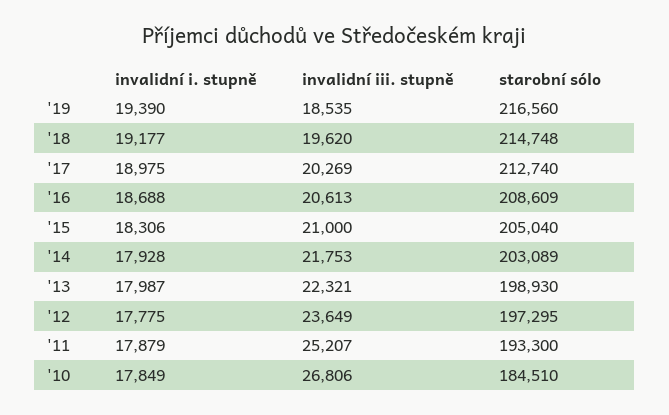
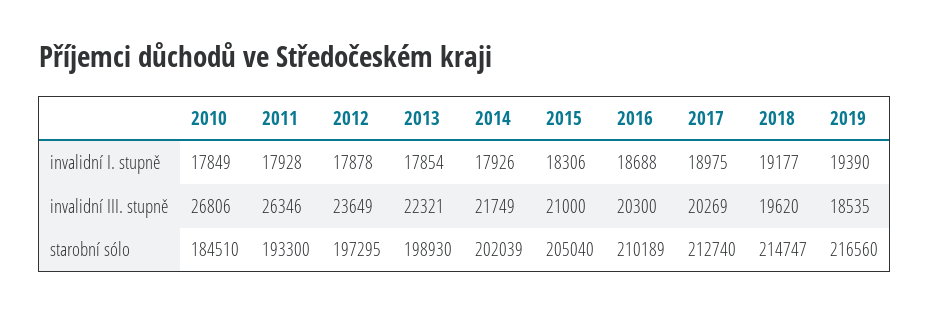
starobní sólo, '18: 214748 -> 214747
invalidní iii. stupně, '16: 20613 -> 20300
starobní sólo, '16: 208609 -> 210189
invalidní i. stupně, '14: 17928 -> 17926
invalidní iii. stupně, '14: 21753 -> 21749
starobní sólo, '14: 203089 -> 202039
invalidní i. stupně, '13: 17987 -> 17854
invalidní i. stupně, '12: 17775 -> 17878
invalidní i. stupně, '11: 17879 -> 17928
invalidní iii. stupně, '11: 25207 -> 26346

